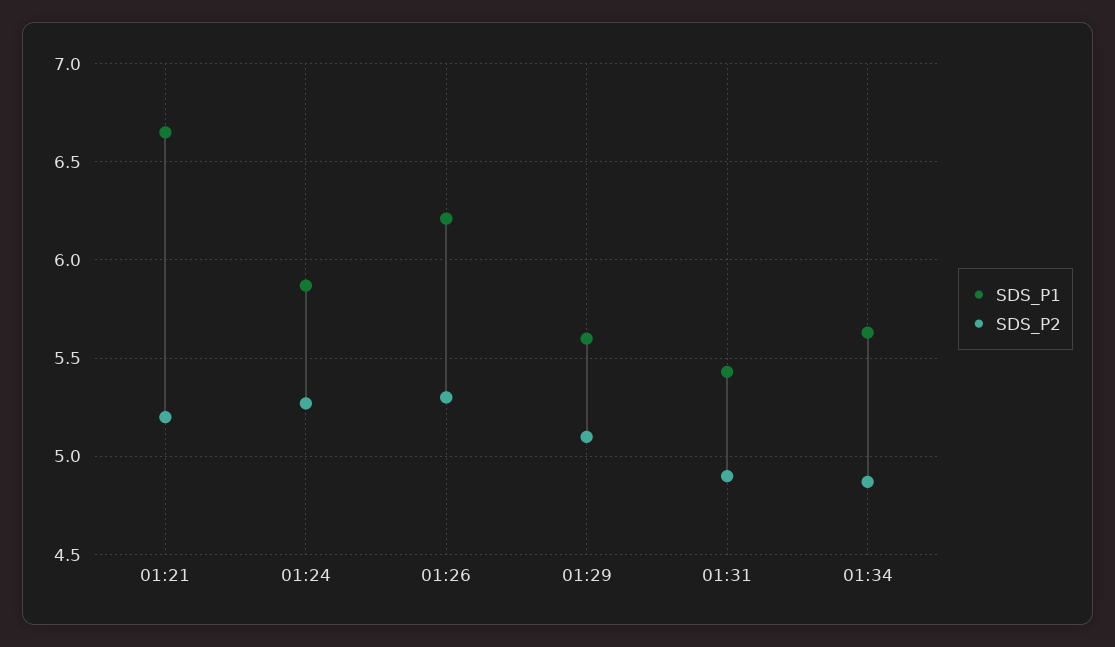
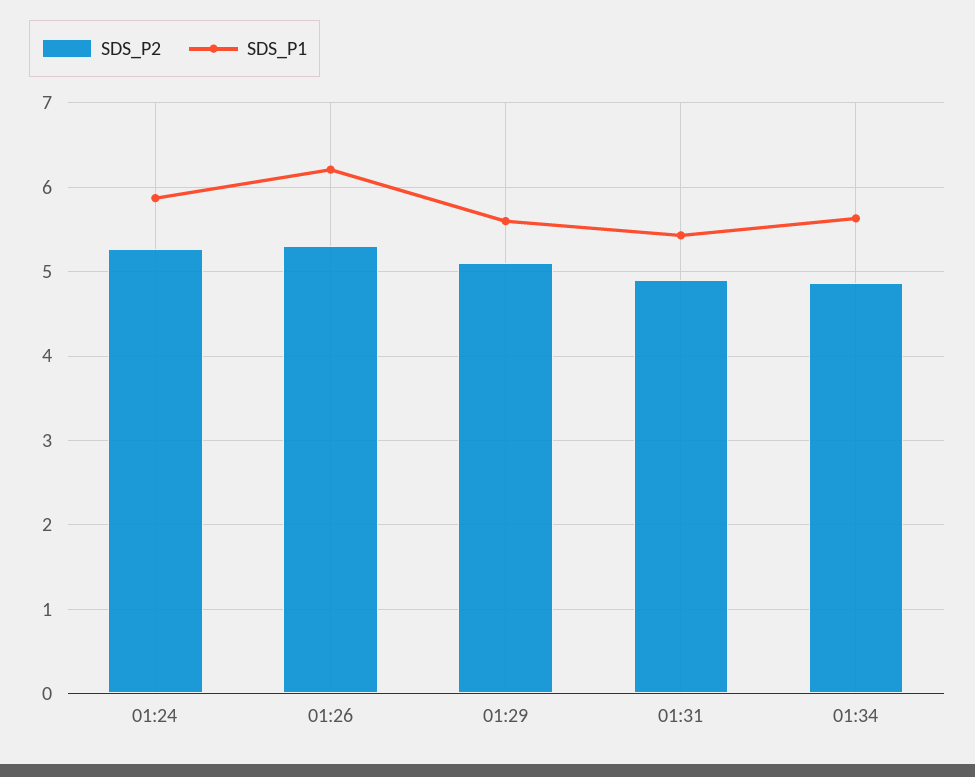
SDS_P1, 01:21: 6.65 -> none
SDS_P2, 01:21: 5.2 -> none

